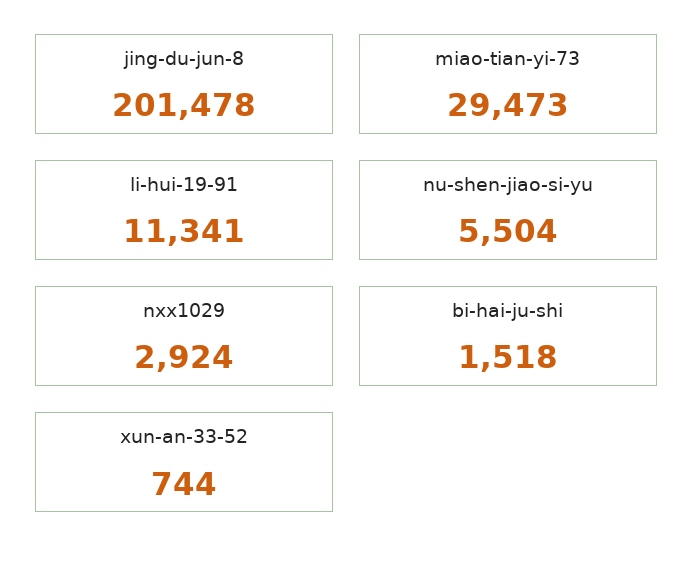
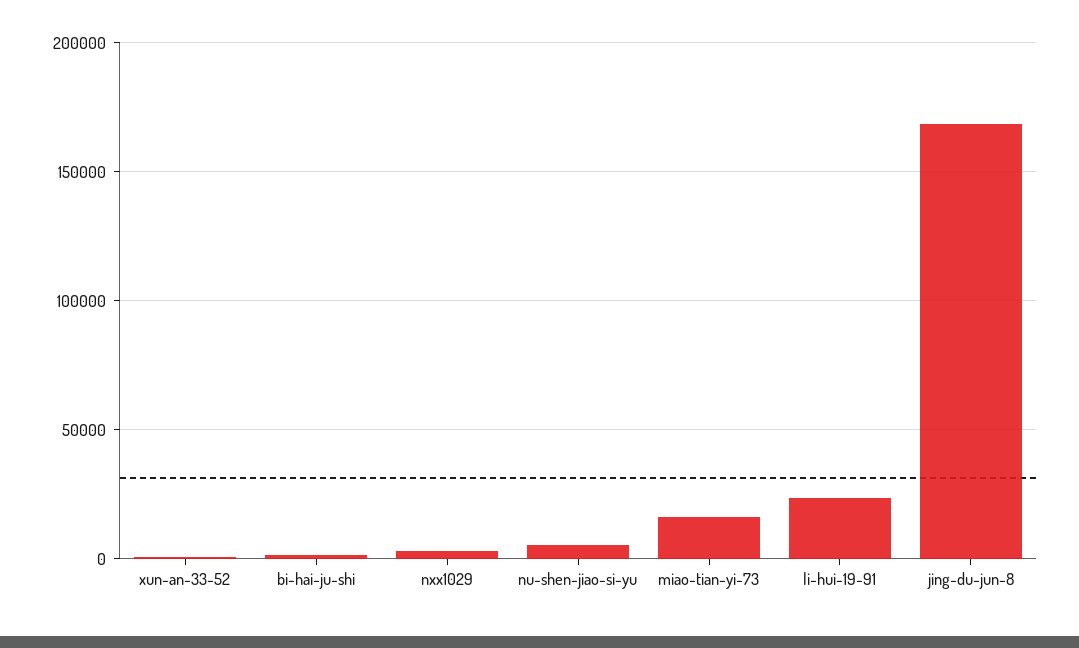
jing-du-jun-8: 201478 -> 170000
miao-tian-yi-73: 29473 -> 15000
li-hui-19-91: 11341 -> 25000

